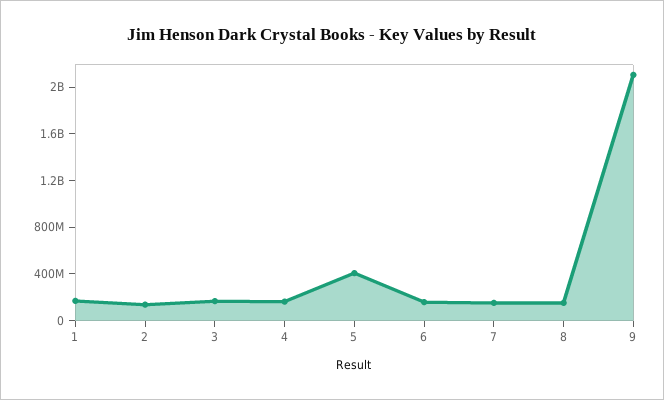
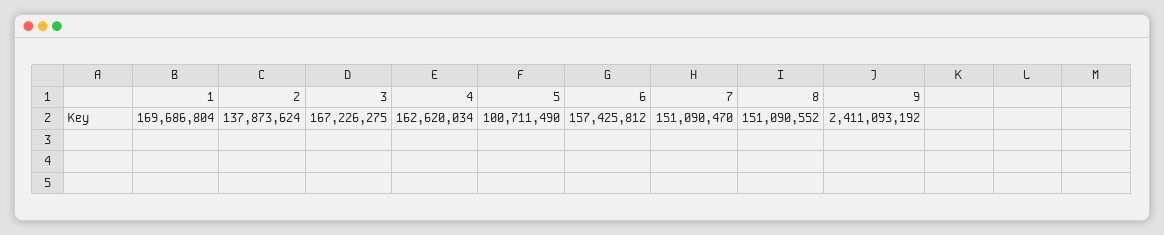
5: 400000000 -> 100711490
9: 2100000000 -> 2411093192

